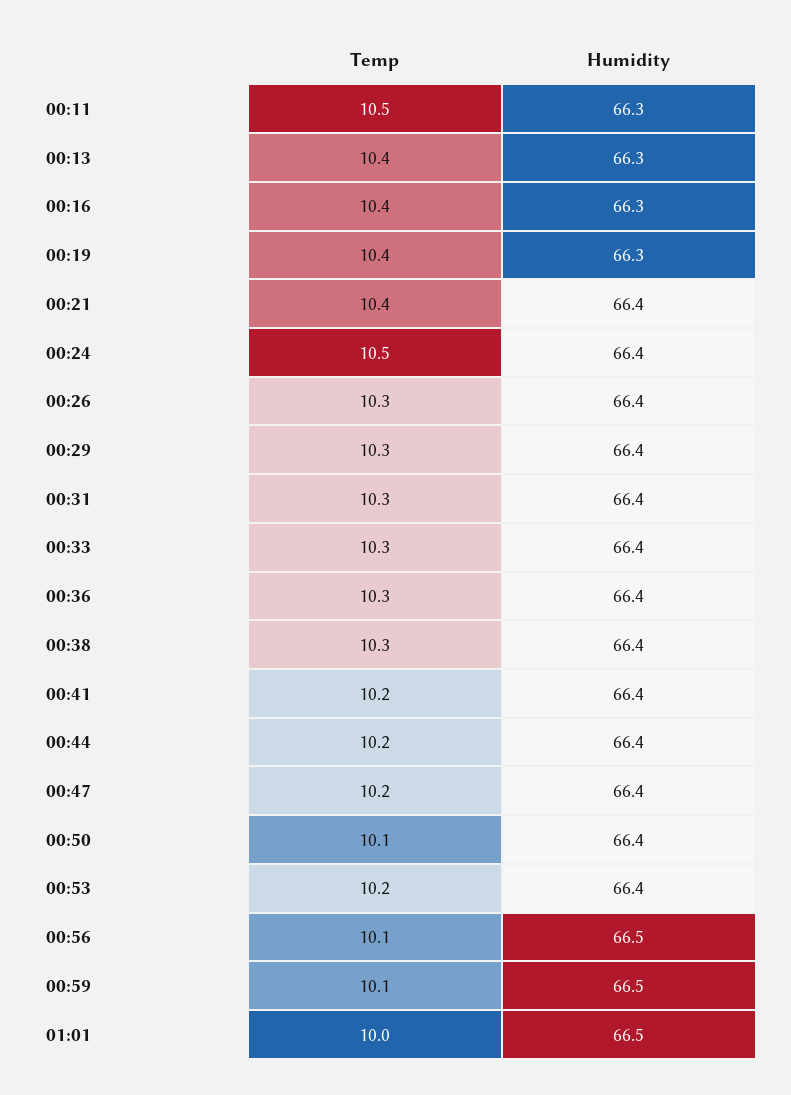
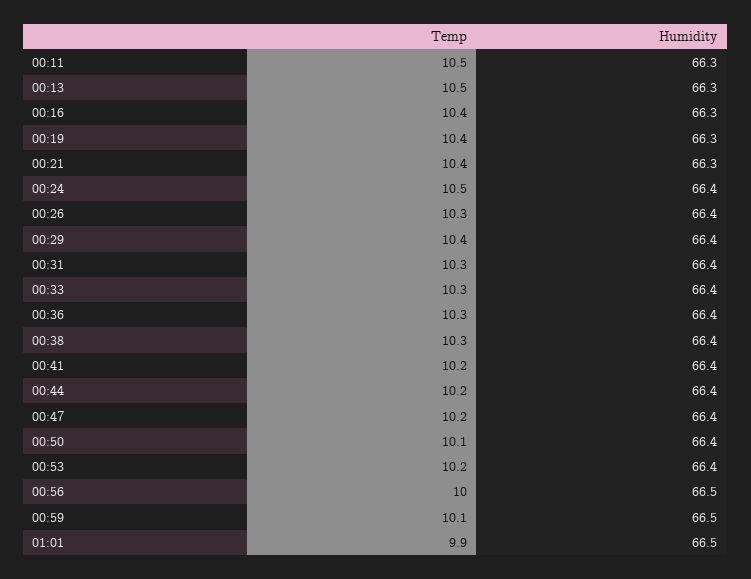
Temp, 00:13: 10.4 -> 10.5
Humidity, 00:21: 66.4 -> 66.3
Temp, 00:29: 10.3 -> 10.4
Temp, 00:56: 10.1 -> 10
Temp, 01:01: 10 -> 9.9

